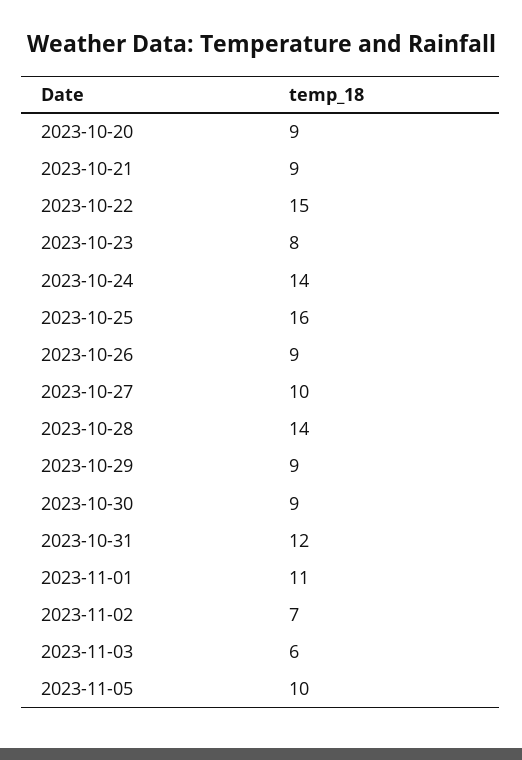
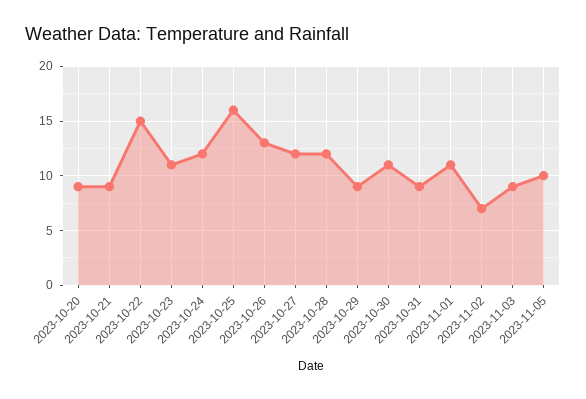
2023-10-23: 8 -> 11
2023-10-24: 14 -> 12
2023-10-26: 9 -> 13
2023-10-27: 10 -> 12
2023-10-28: 14 -> 12
2023-10-30: 9 -> 11
2023-10-31: 12 -> 9
2023-11-03: 6 -> 9

